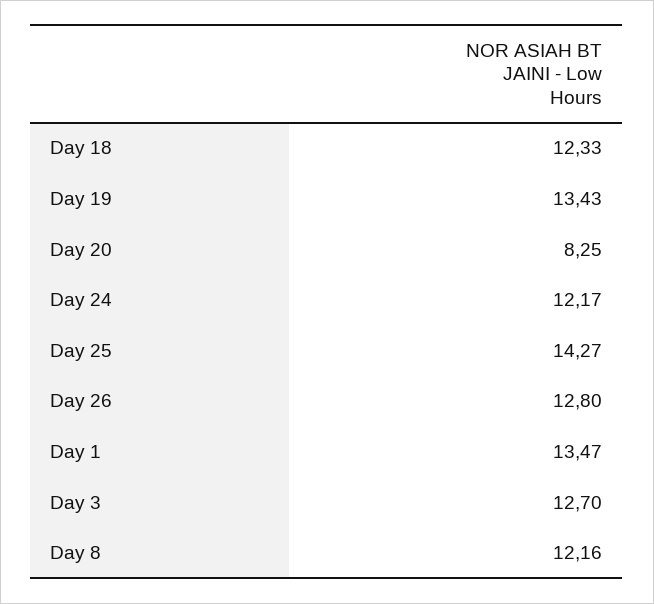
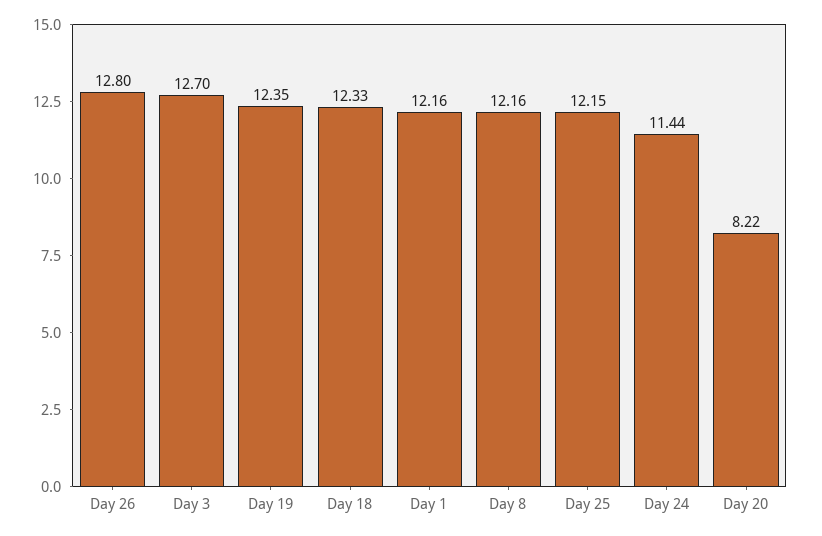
Day 19: 13.43 -> 12.35
Day 20: 8.25 -> 8.22
Day 24: 12.17 -> 11.44
Day 25: 14.27 -> 12.15
Day 1: 13.47 -> 12.16

